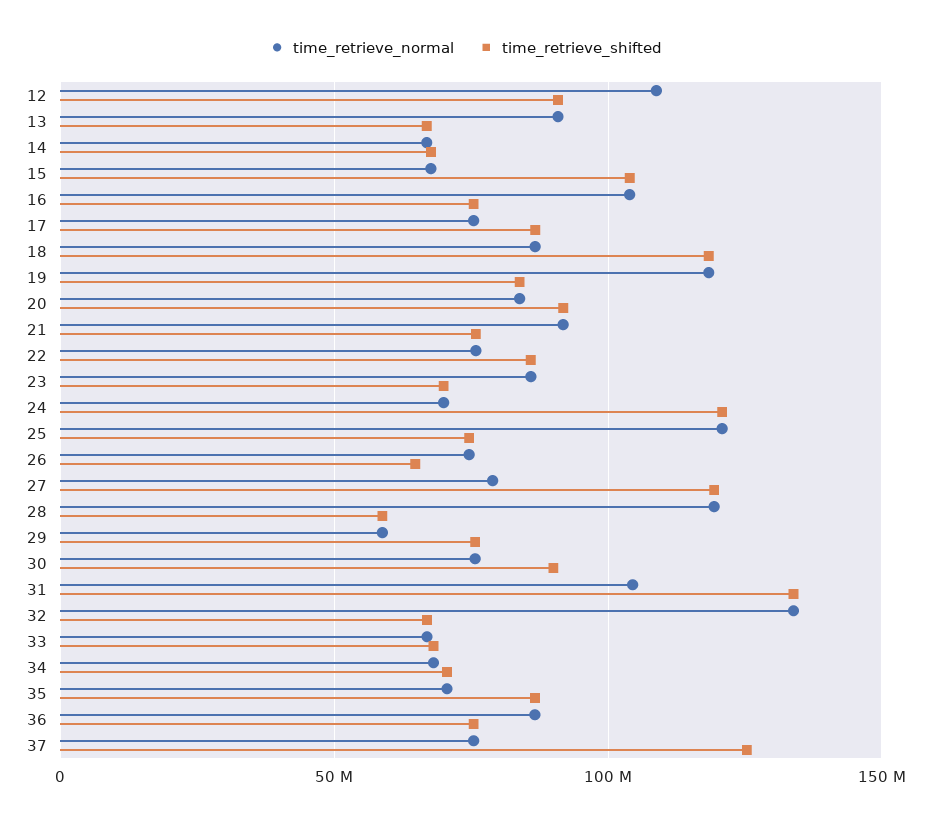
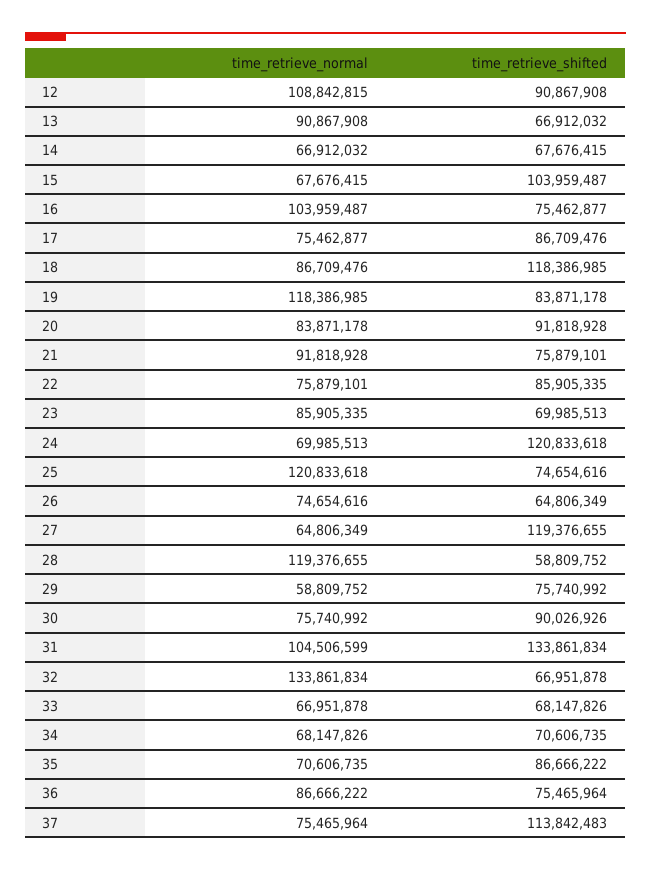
time_retrieve_normal, 27: 80000000 -> 64806349
time_retrieve_shifted, 37: 125000000 -> 113842483

